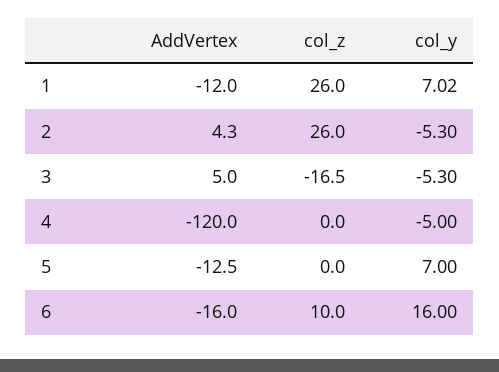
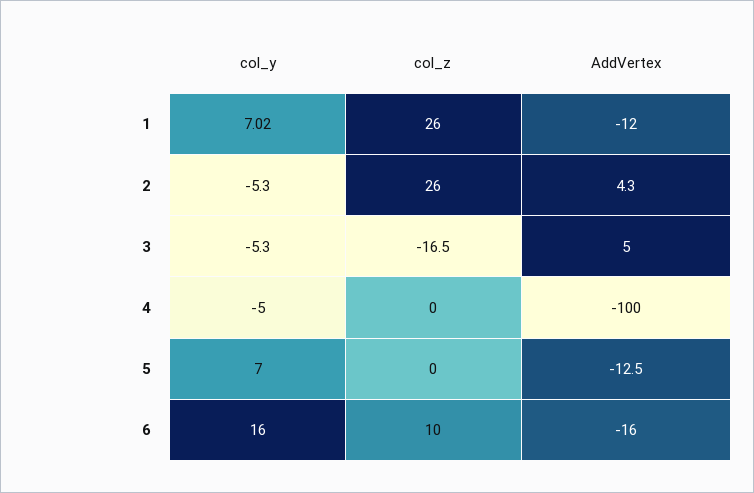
AddVertex, 4: -120 -> -100

